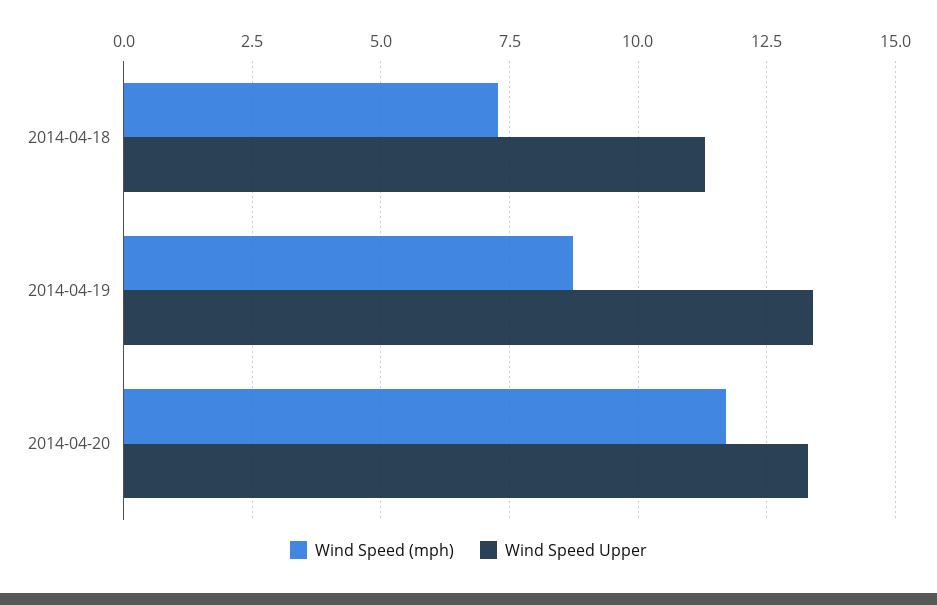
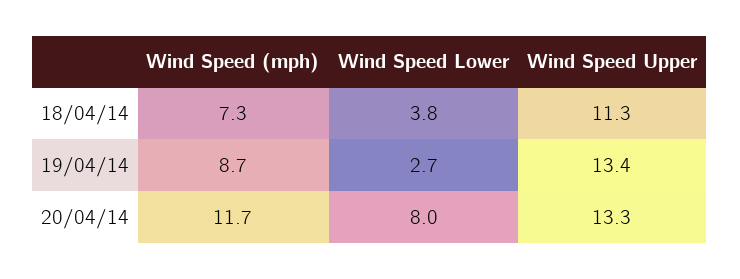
Wind Speed Lower, 2014-04-18: none -> 3.8
Wind Speed Lower, 2014-04-19: none -> 2.7
Wind Speed Lower, 2014-04-20: none -> 8

